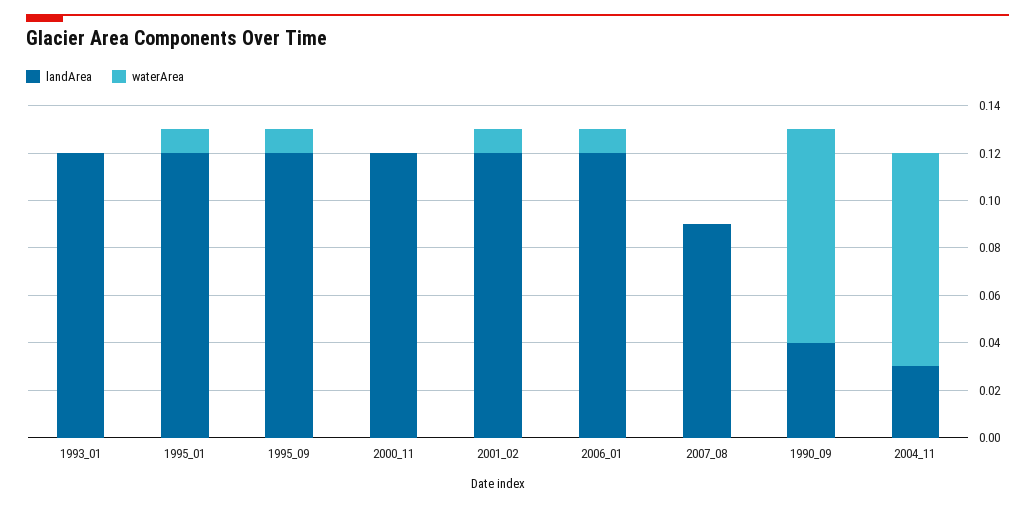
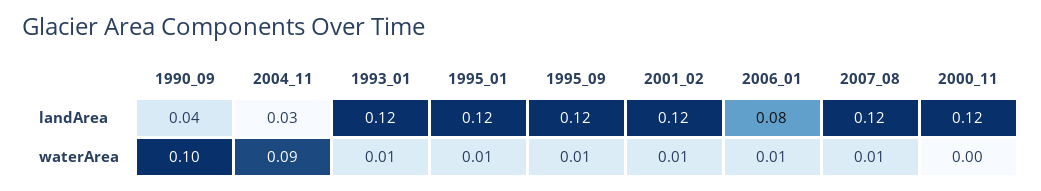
waterArea, 1993_01: 0 -> 0.01
landArea, 2006_01: 0.12 -> 0.08
landArea, 2007_08: 0.09 -> 0.12
waterArea, 2007_08: 0 -> 0.01
waterArea, 1990_09: 0.09 -> 0.1

